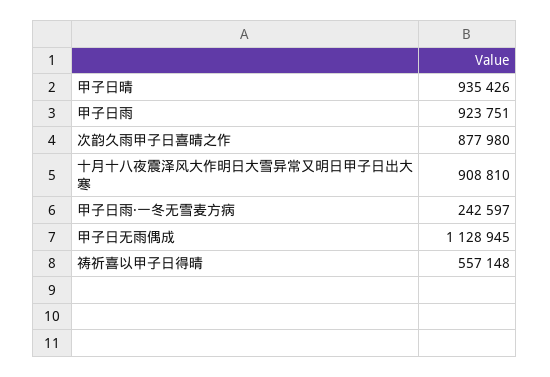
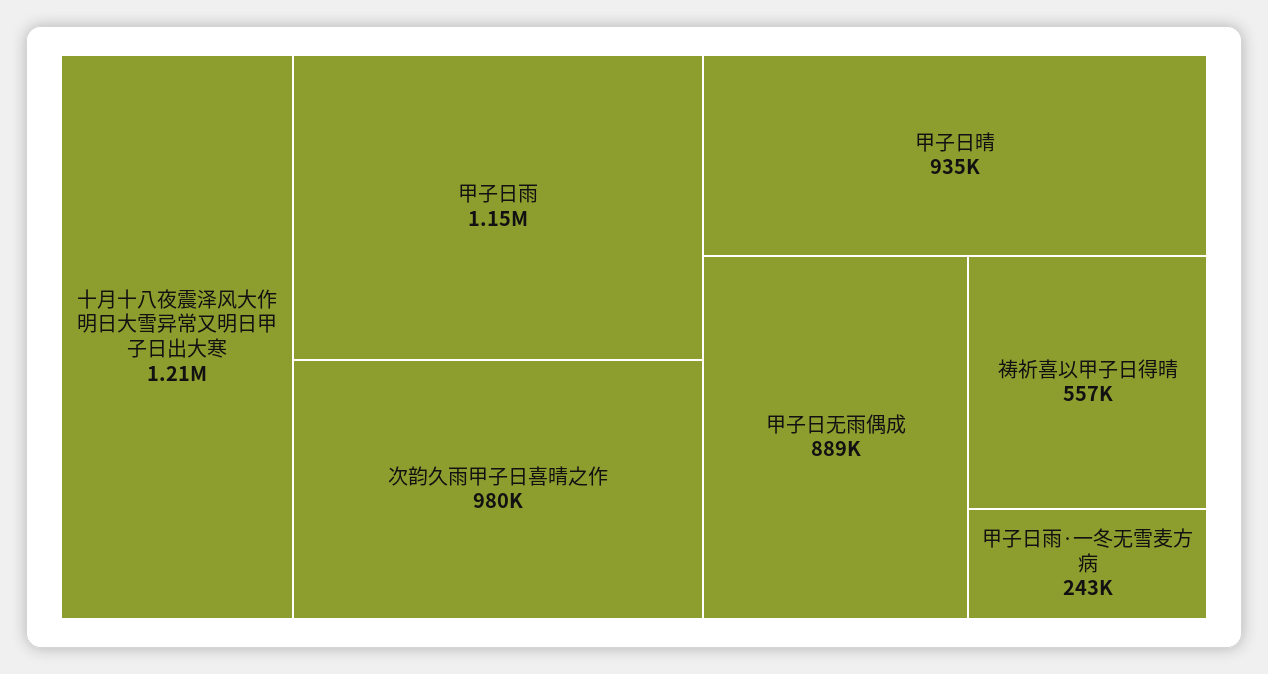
甲子日雨: 923751 -> 1150000
次韵久雨甲子日喜晴之作: 877980 -> 980000
十月十八夜震泽风大作明日大雪异常又明日甲子日出大寒: 908810 -> 1210000
甲子日无雨偶成: 1128945 -> 889000

